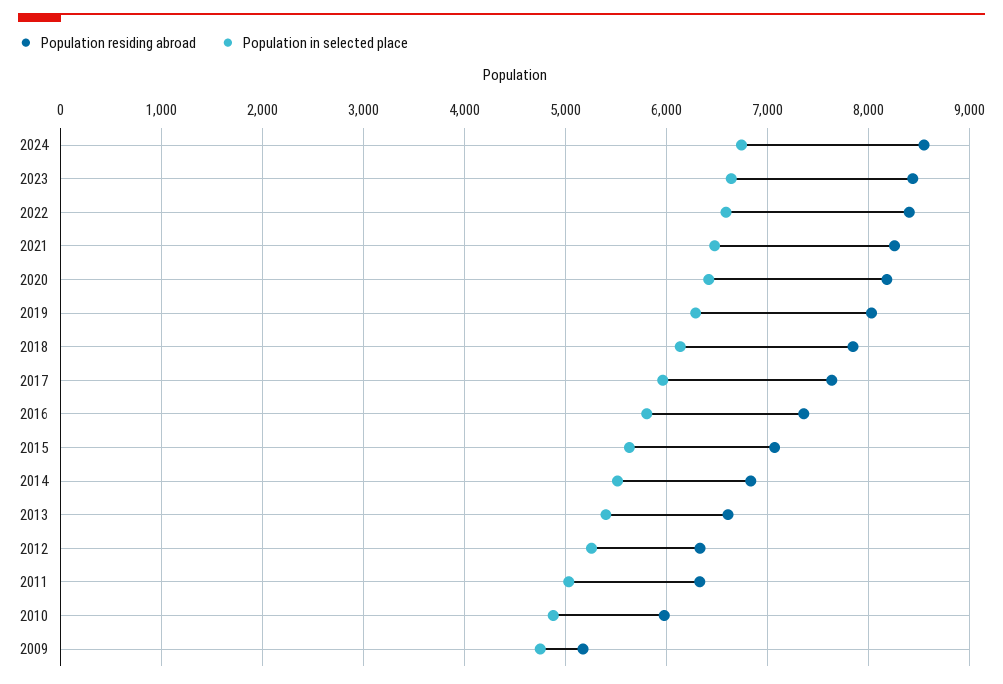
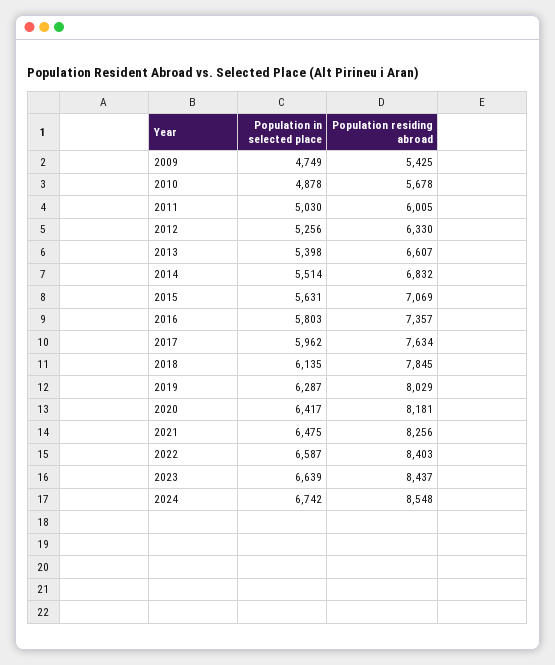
Population residing abroad, 2011: 6300 -> 6005
Population residing abroad, 2010: 6000 -> 5678
Population residing abroad, 2009: 5200 -> 5425

